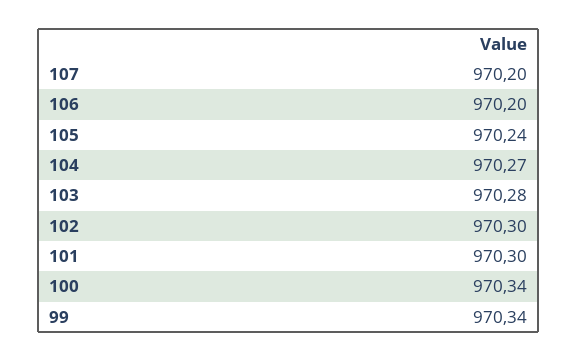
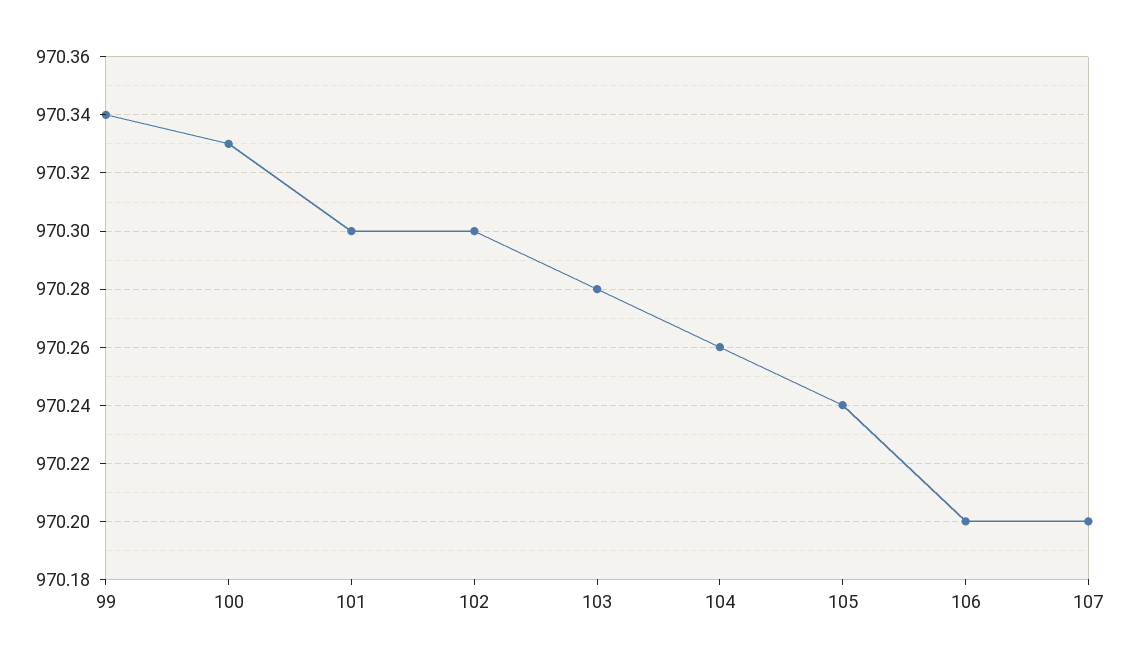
104: 970.27 -> 970.26
100: 970.34 -> 970.33

